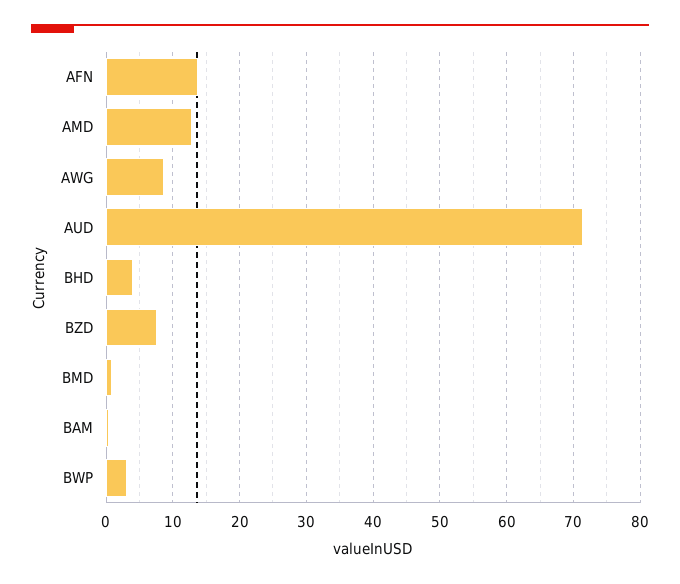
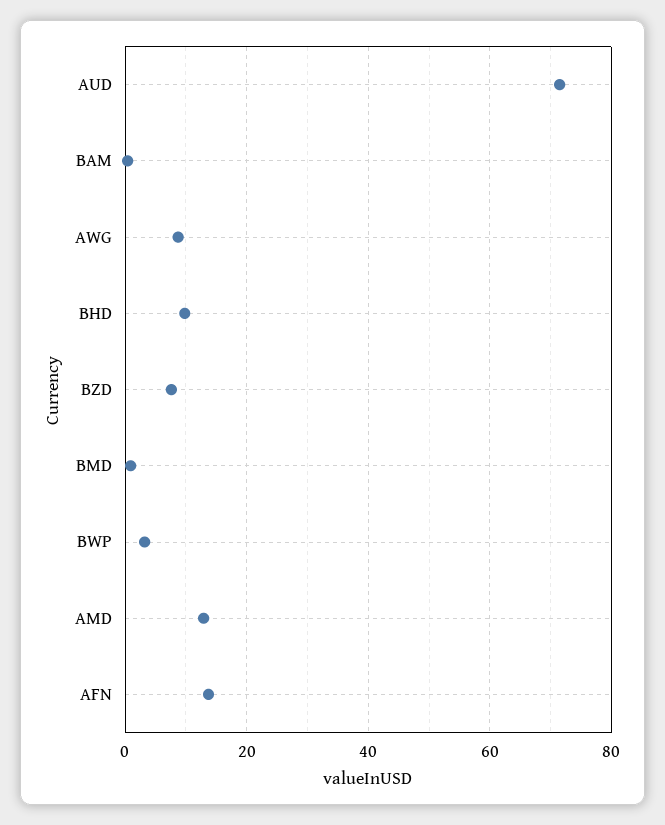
BHD: 4 -> 10

